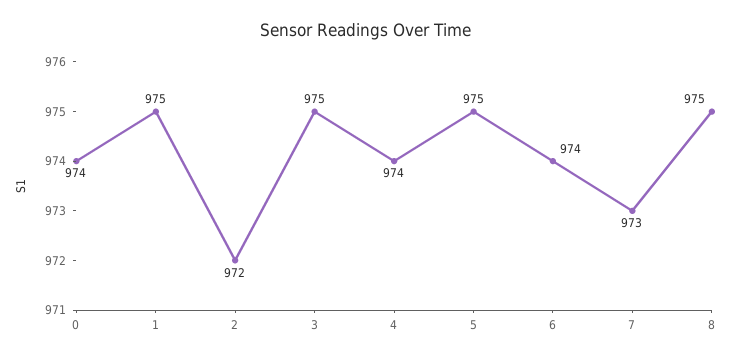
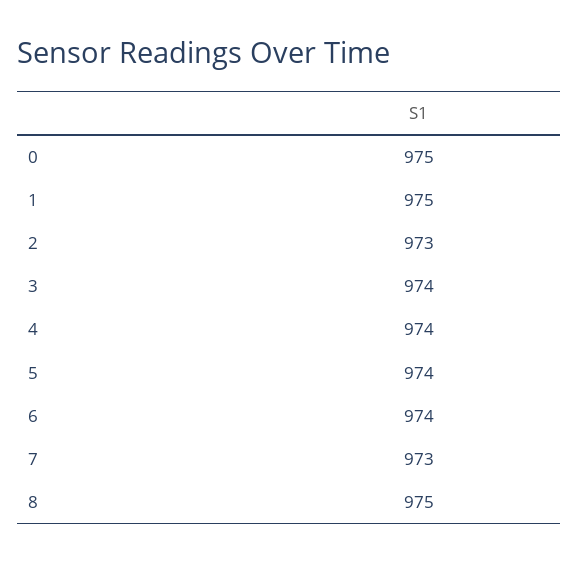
0: 974 -> 975
2: 972 -> 973
3: 975 -> 974
5: 975 -> 974

